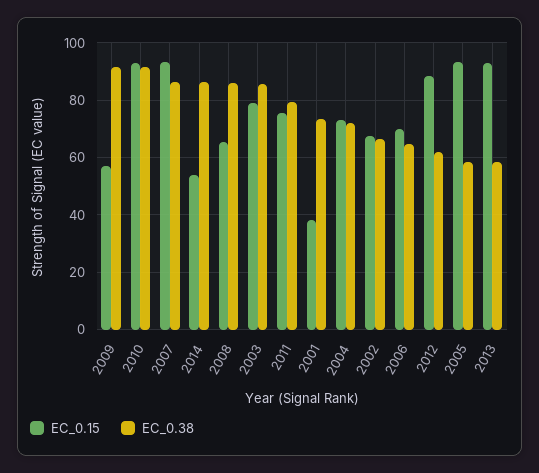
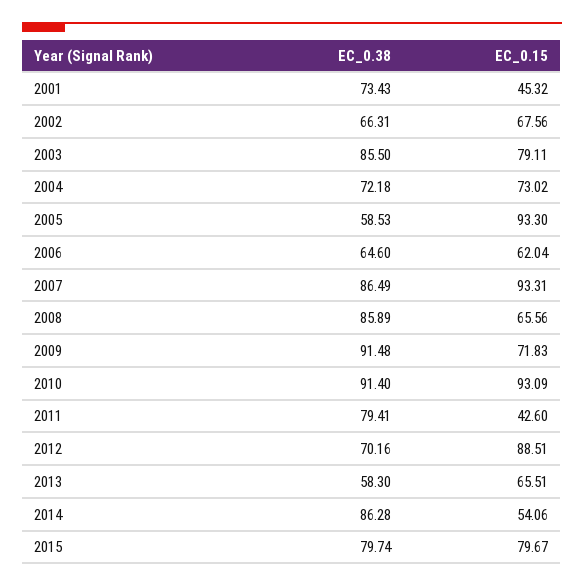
EC_0.15, 2009: 57.5 -> 71.83
EC_0.15, 2011: 75 -> 42.6
EC_0.15, 2001: 37.5 -> 45.32
EC_0.15, 2006: 70 -> 62.04
EC_0.38, 2012: 62.5 -> 70.16
EC_0.15, 2013: 92.5 -> 65.51
EC_0.38, 2015: none -> 79.74
EC_0.15, 2015: none -> 79.67

